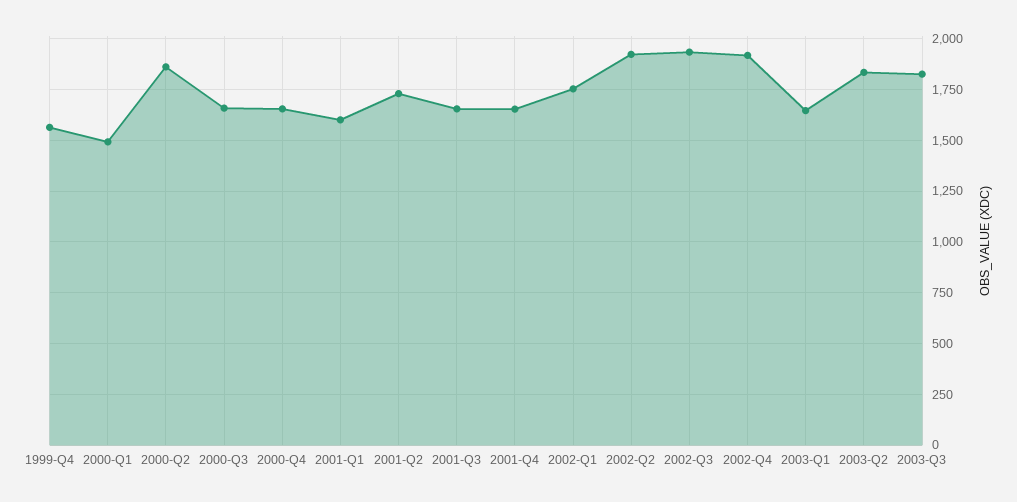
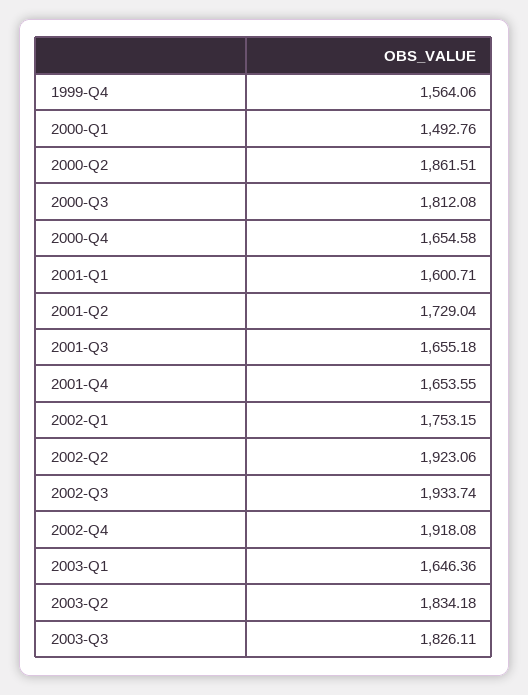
2000-Q3: 1650 -> 1812.08

